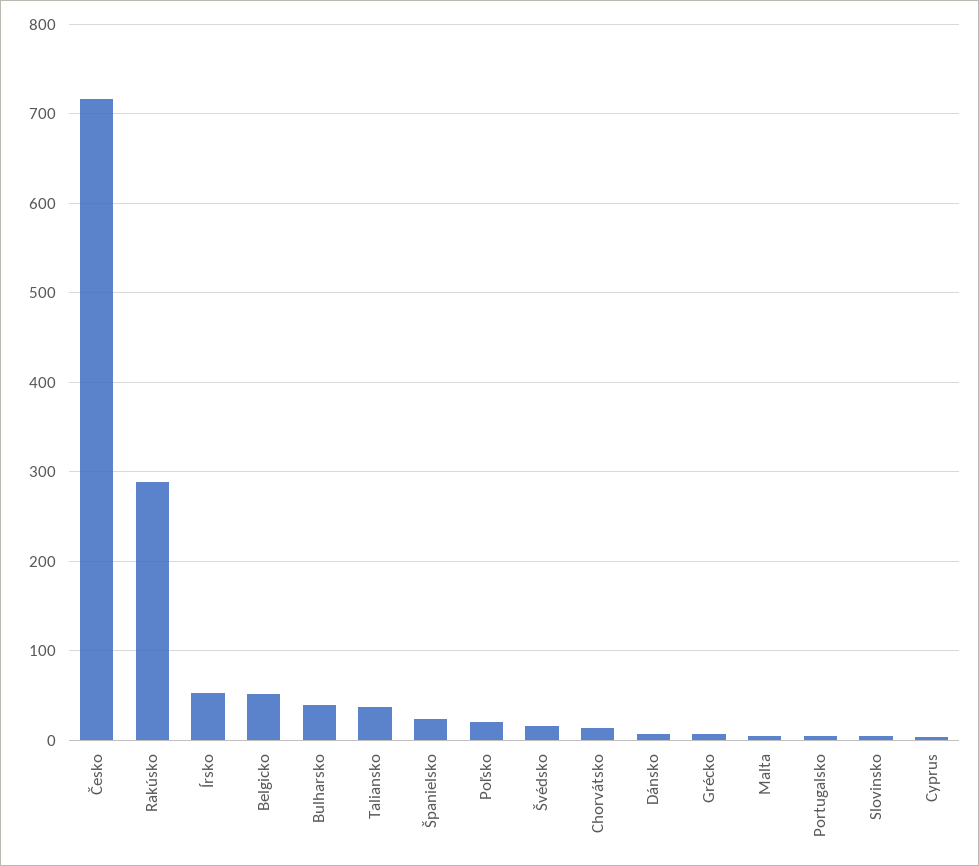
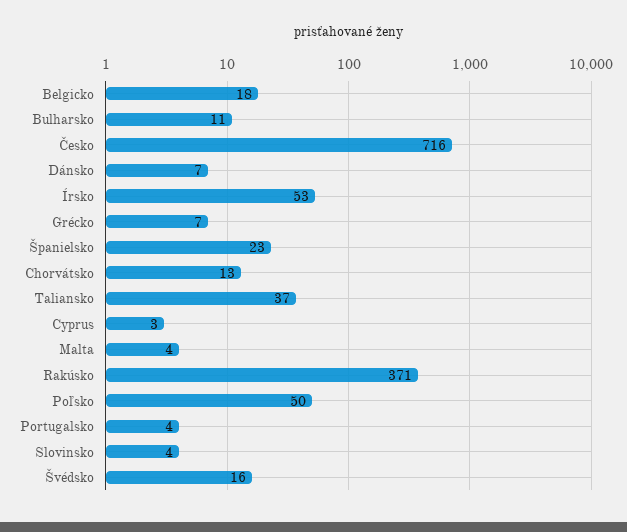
Rakúsko: 290 -> 371
Belgicko: 50 -> 18
Bulharsko: 40 -> 11
Poľsko: 20 -> 50

